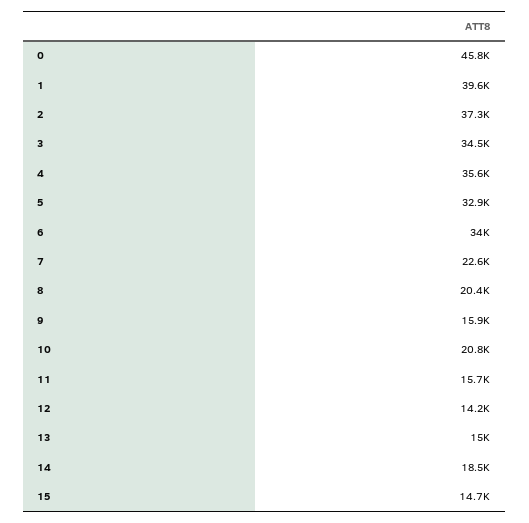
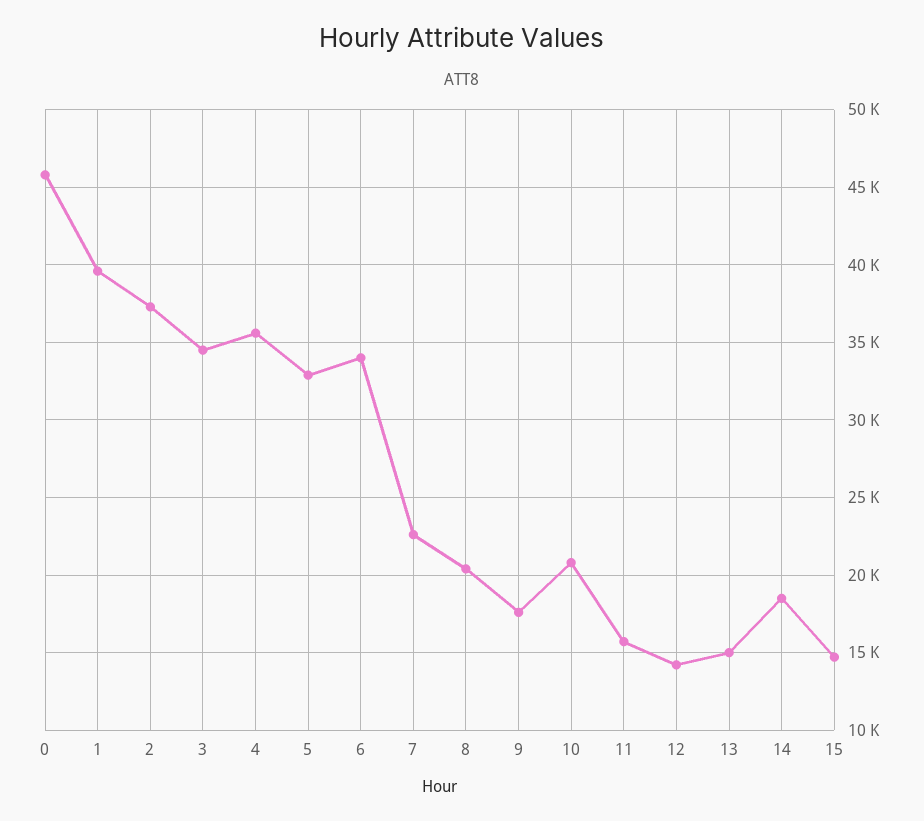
9: 15900 -> 17500

